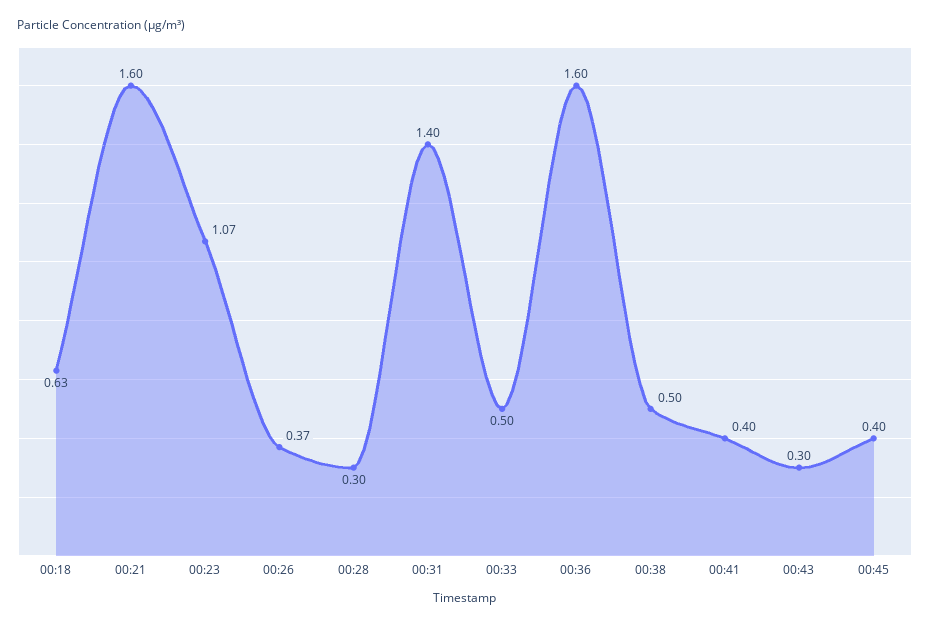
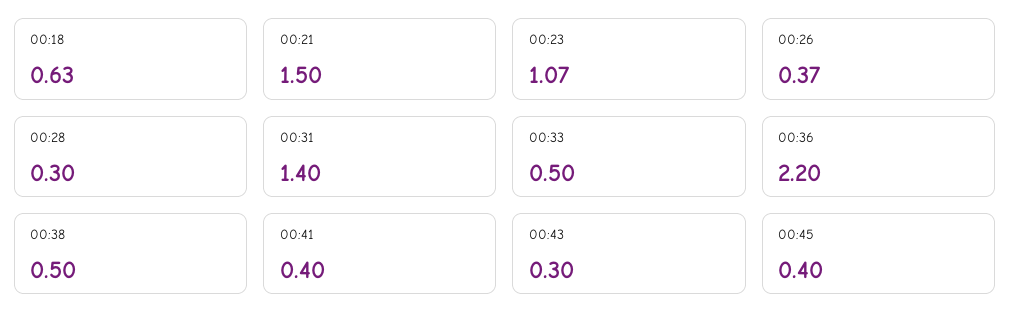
00:21: 1.6 -> 1.5
00:36: 1.6 -> 2.2

